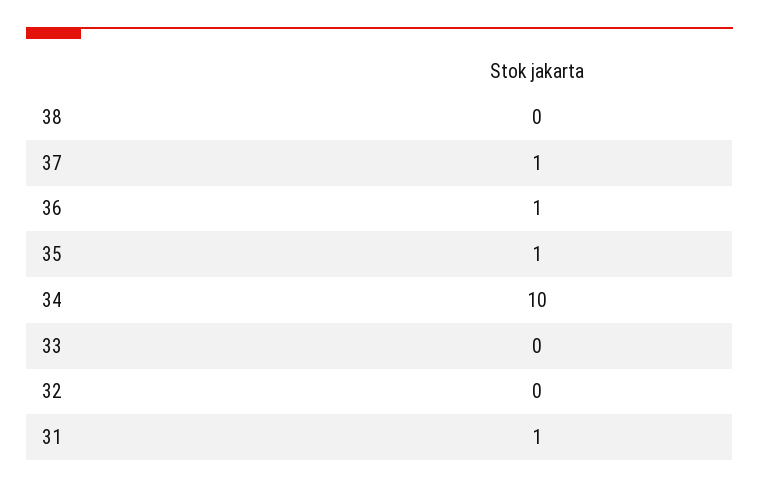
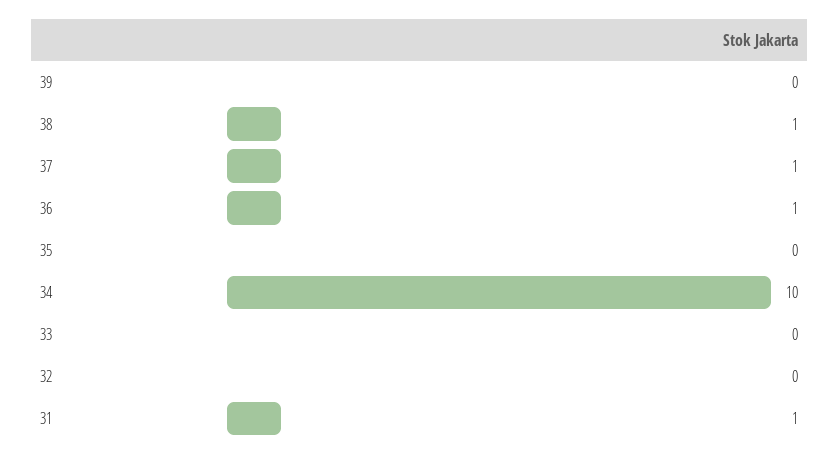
38: 0 -> 1
35: 1 -> 0
39: none -> 0

